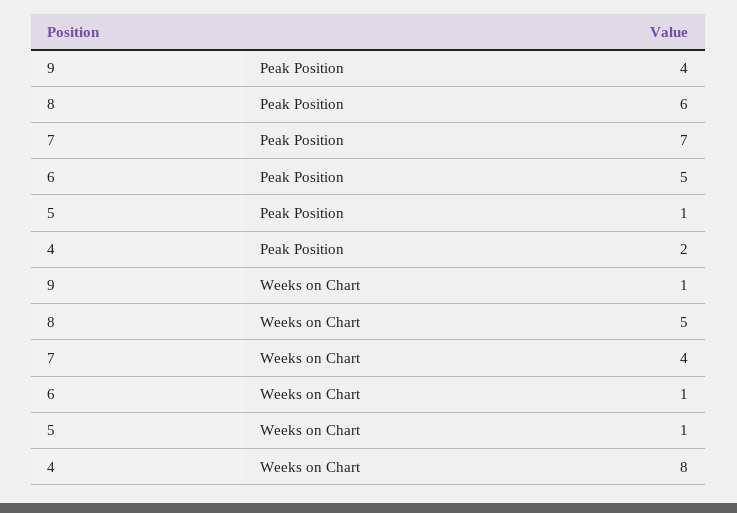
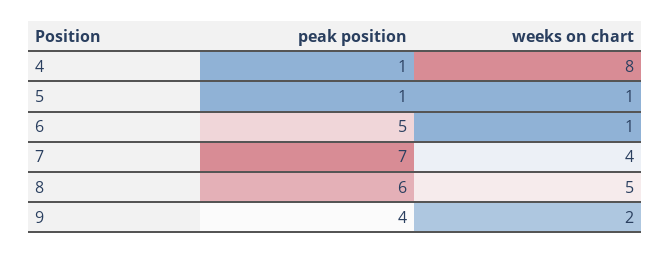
4, Peak Position: 2 -> 1
9, Weeks on Chart: 1 -> 2

